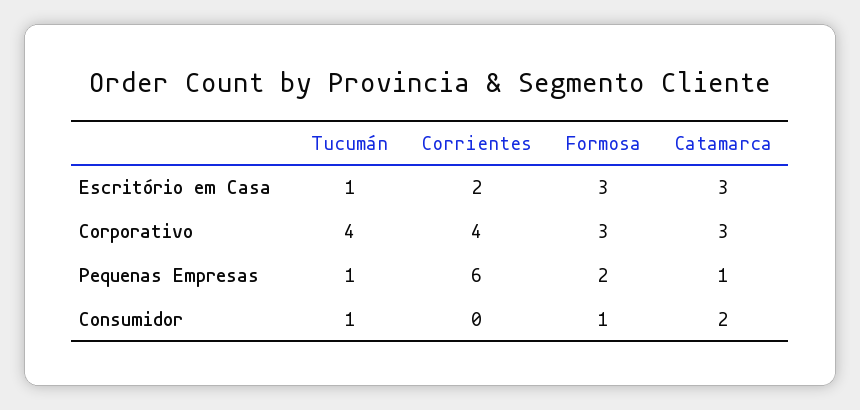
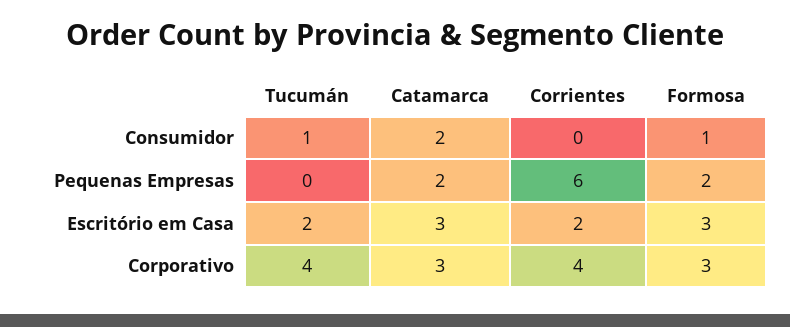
Tucumán, Escritório em Casa: 1 -> 2
Tucumán, Pequenas Empresas: 1 -> 0
Catamarca, Pequenas Empresas: 1 -> 2

